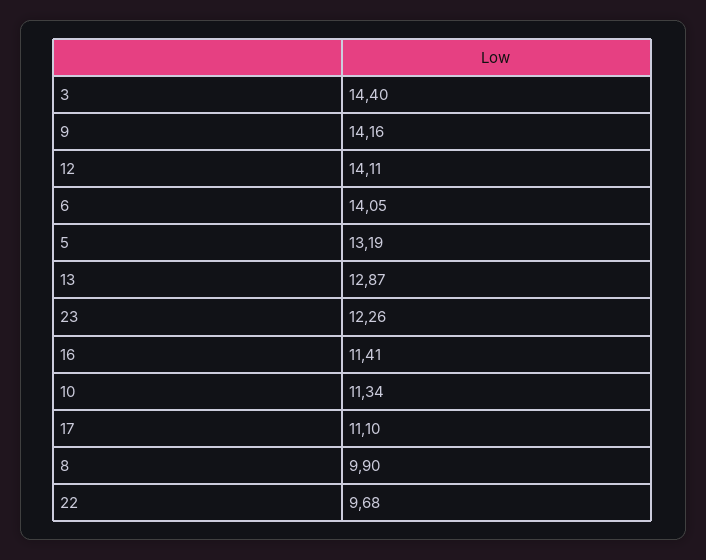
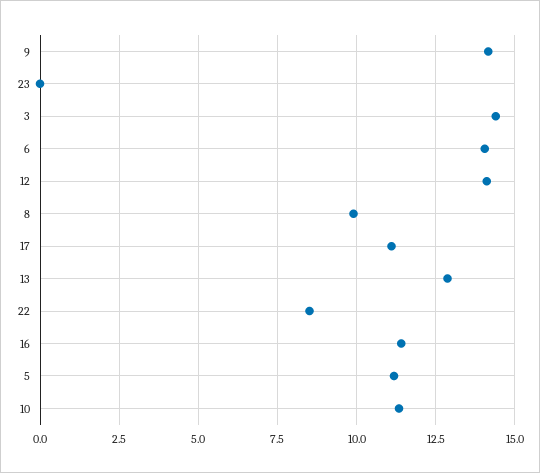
5: 13.19 -> 11.25
23: 12.26 -> 0
22: 9.68 -> 8.5

